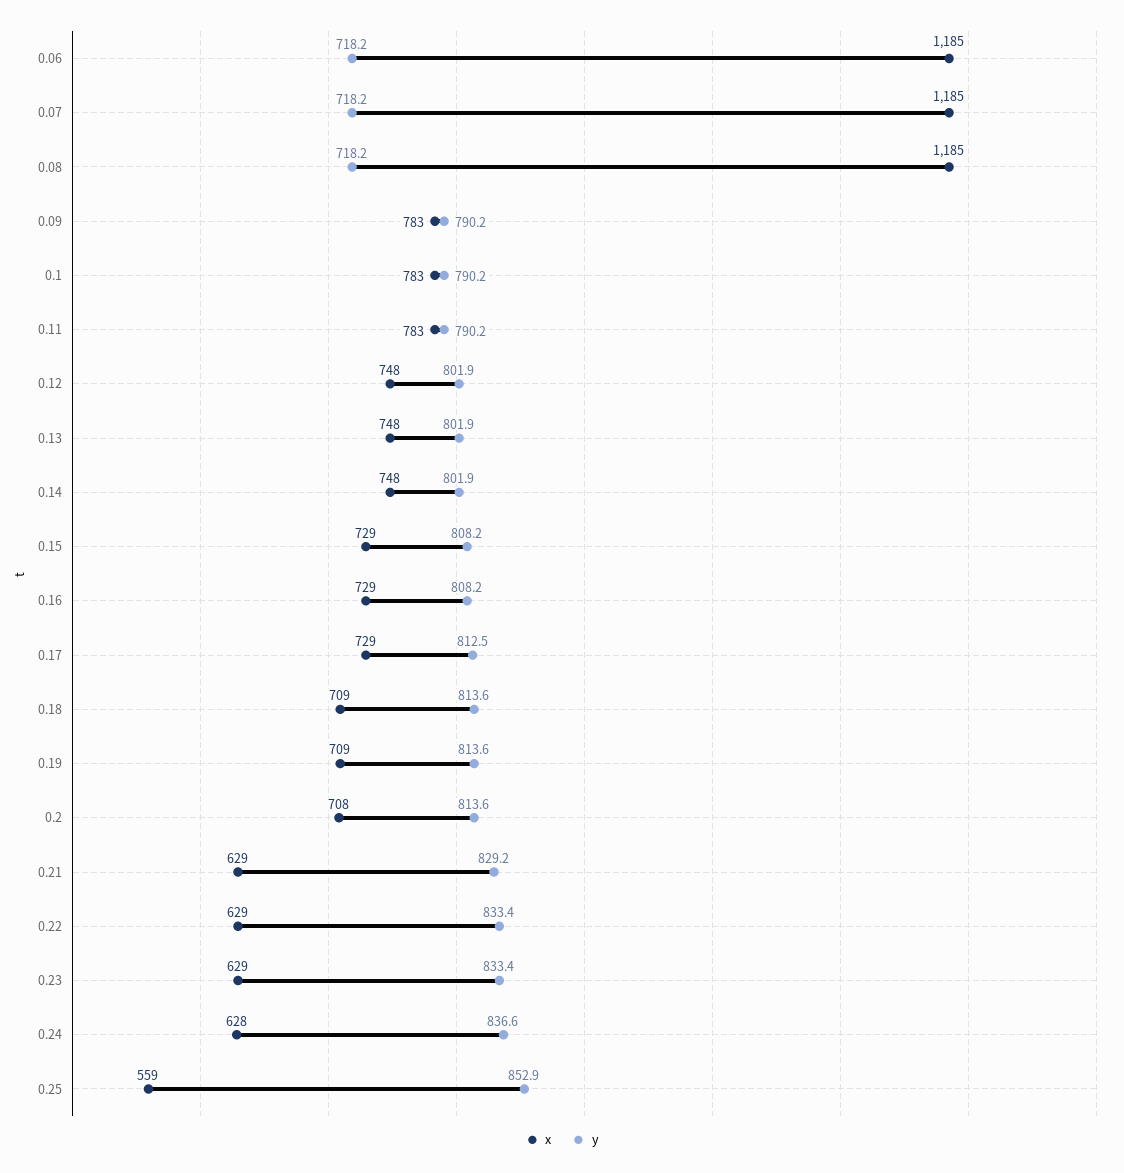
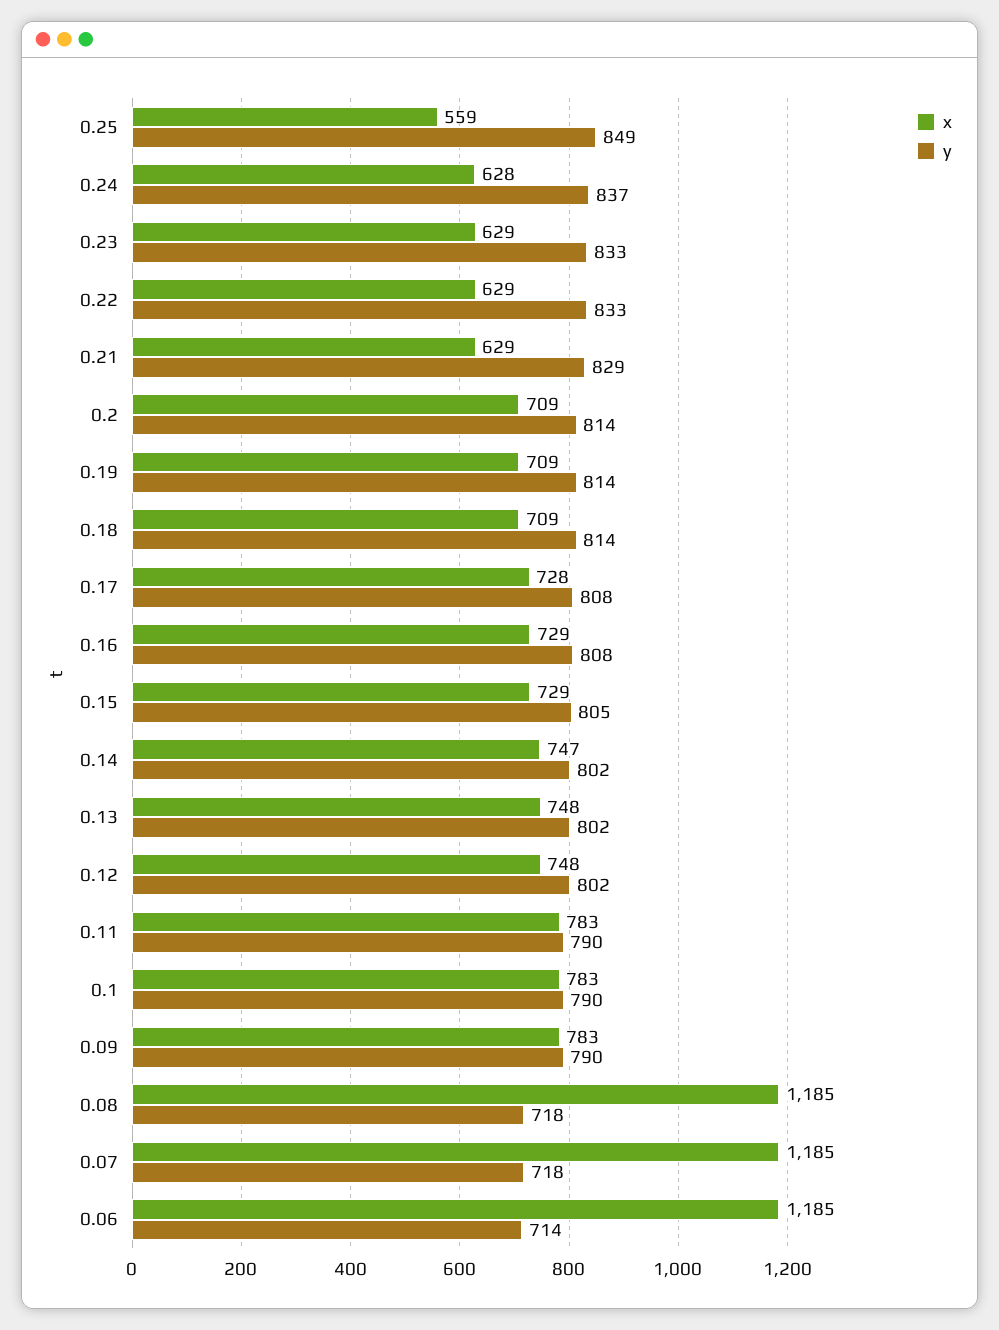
y, 0.06: 718.2 -> 714
x, 0.14: 748 -> 747
y, 0.15: 808.2 -> 805
x, 0.17: 729 -> 728
y, 0.17: 812.5 -> 808
x, 0.2: 708 -> 709
y, 0.25: 852.9 -> 849

